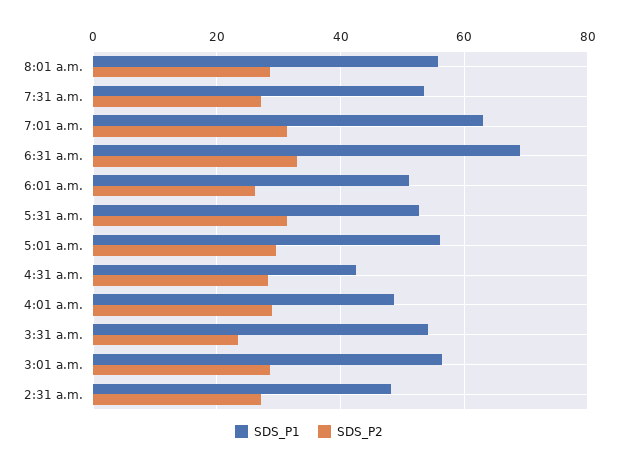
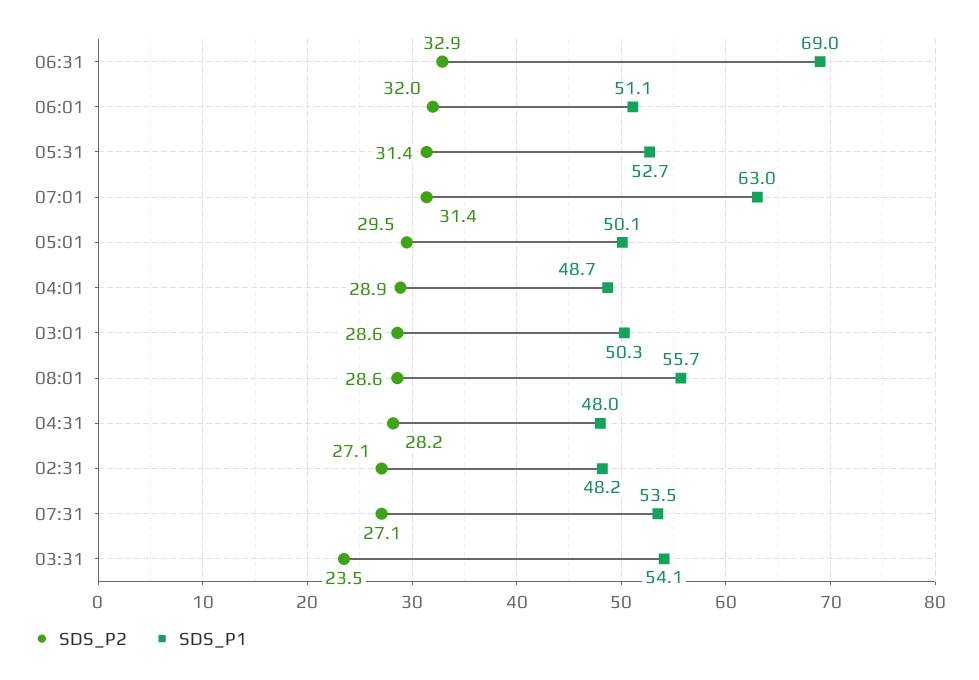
SDS_P2, 6:01 a.m.: 26 -> 32
SDS_P1, 5:01 a.m.: 56 -> 50.1
SDS_P1, 4:31 a.m.: 42 -> 48
SDS_P1, 3:01 a.m.: 56 -> 50.3

